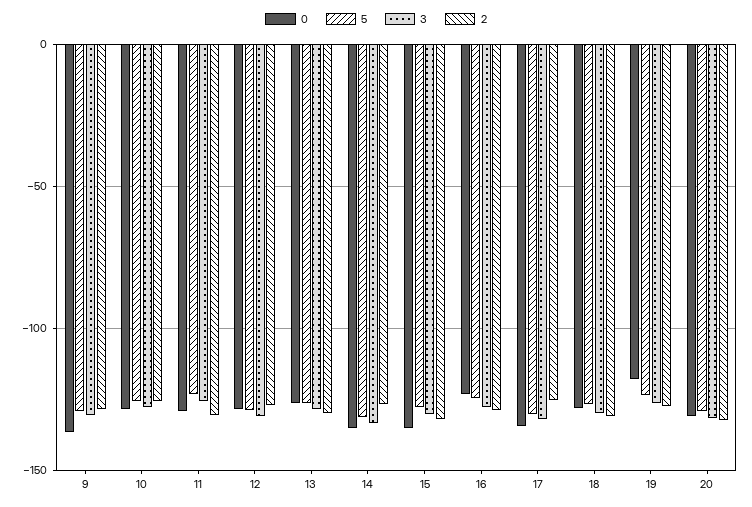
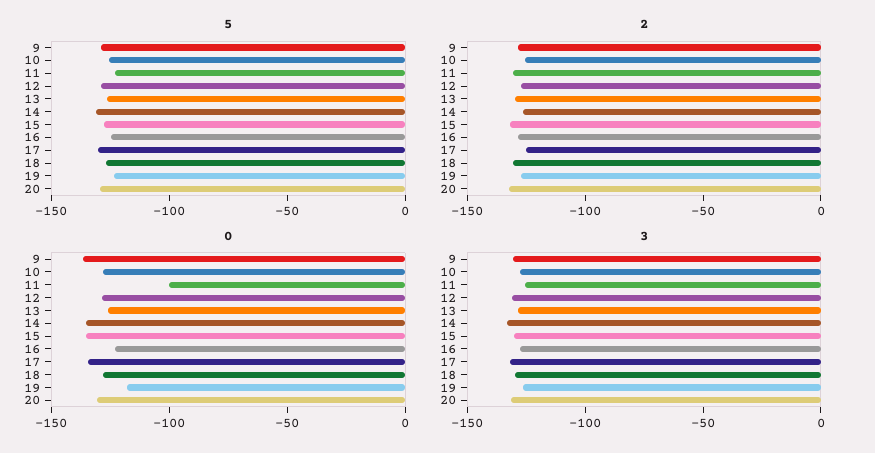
0, 11: -130 -> -100

